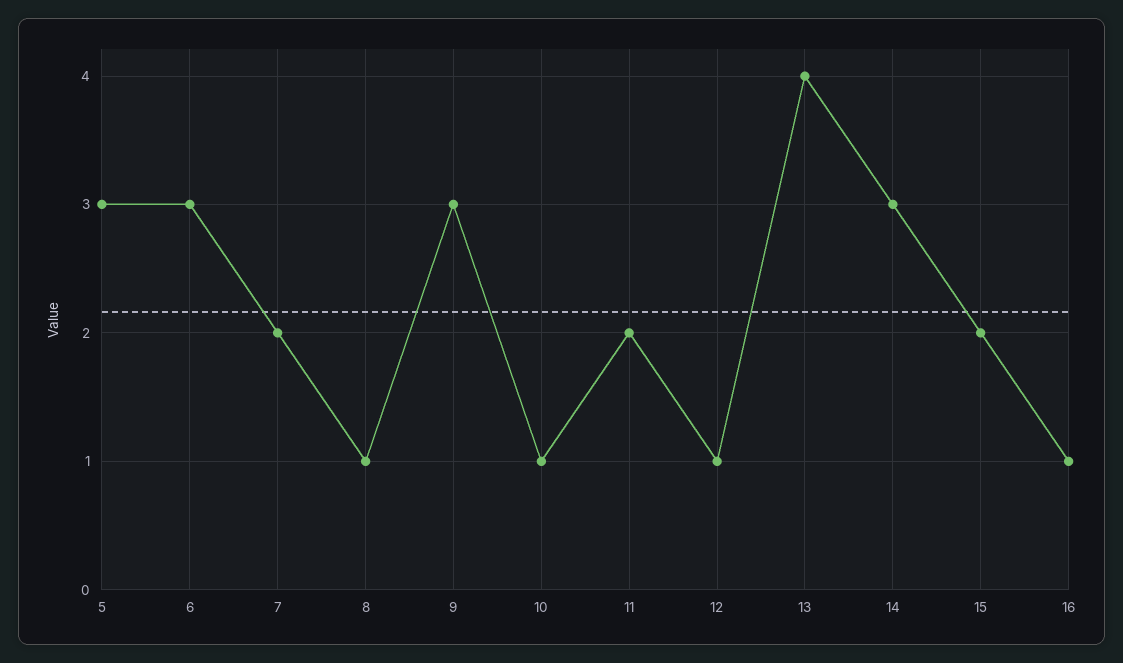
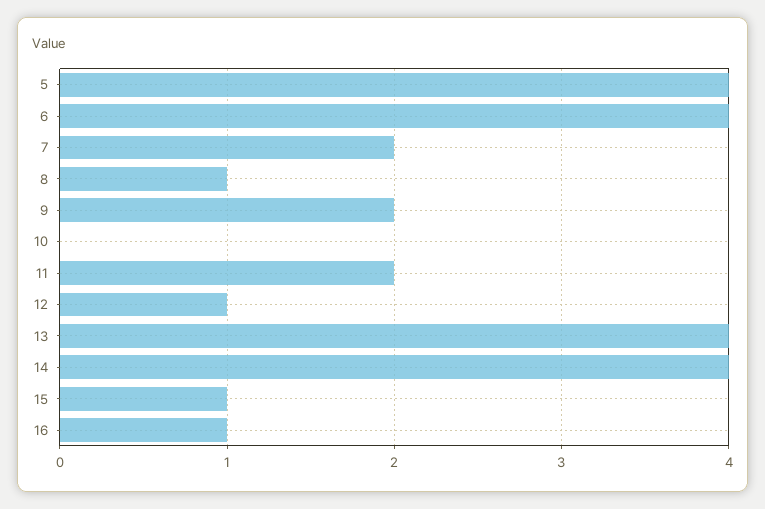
5: 3 -> 4
6: 3 -> 4
9: 3 -> 2
10: 1 -> 0
14: 3 -> 4
15: 2 -> 1

